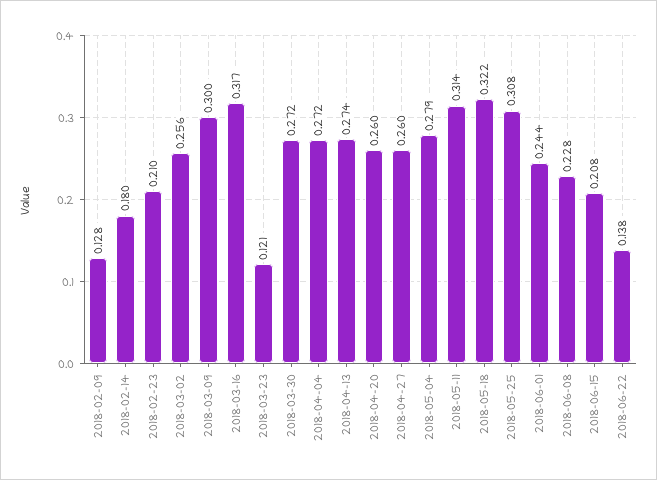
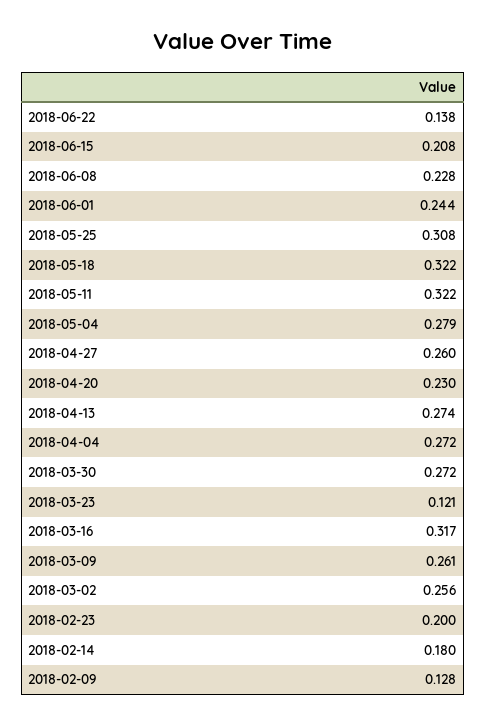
2018-02-23: 0.21 -> 0.2
2018-03-09: 0.3 -> 0.261
2018-04-20: 0.26 -> 0.23
2018-05-11: 0.314 -> 0.322

